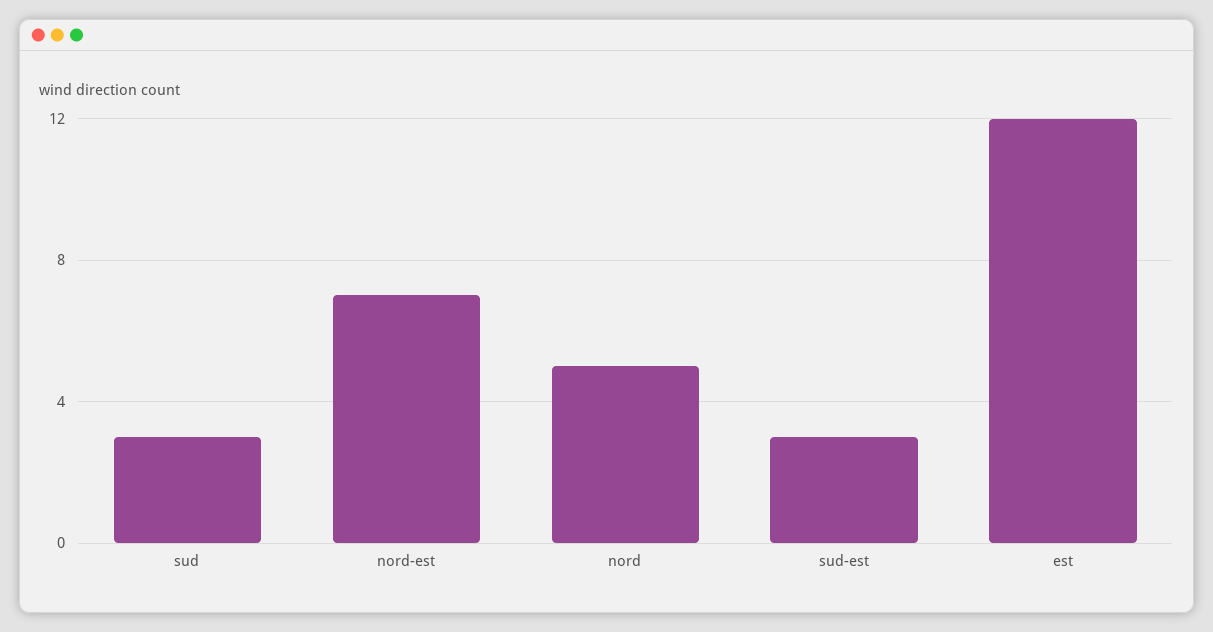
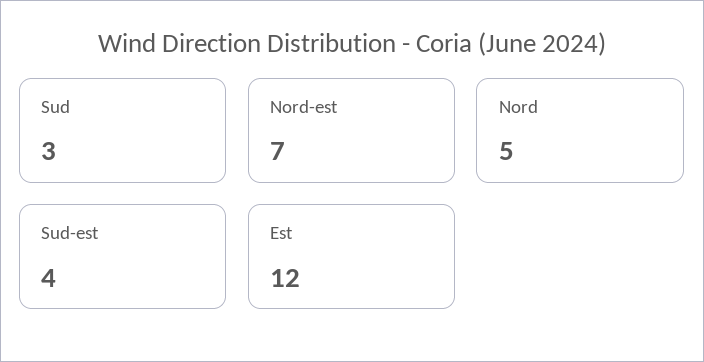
sud-est: 3 -> 4

